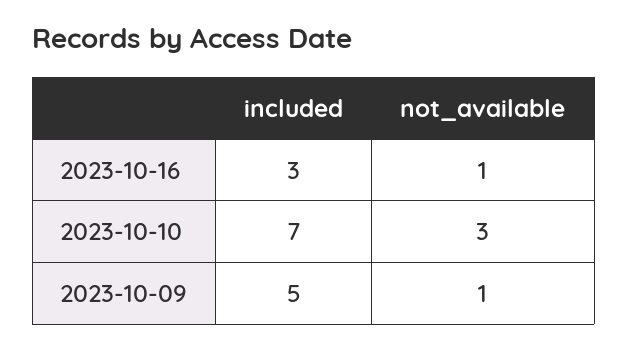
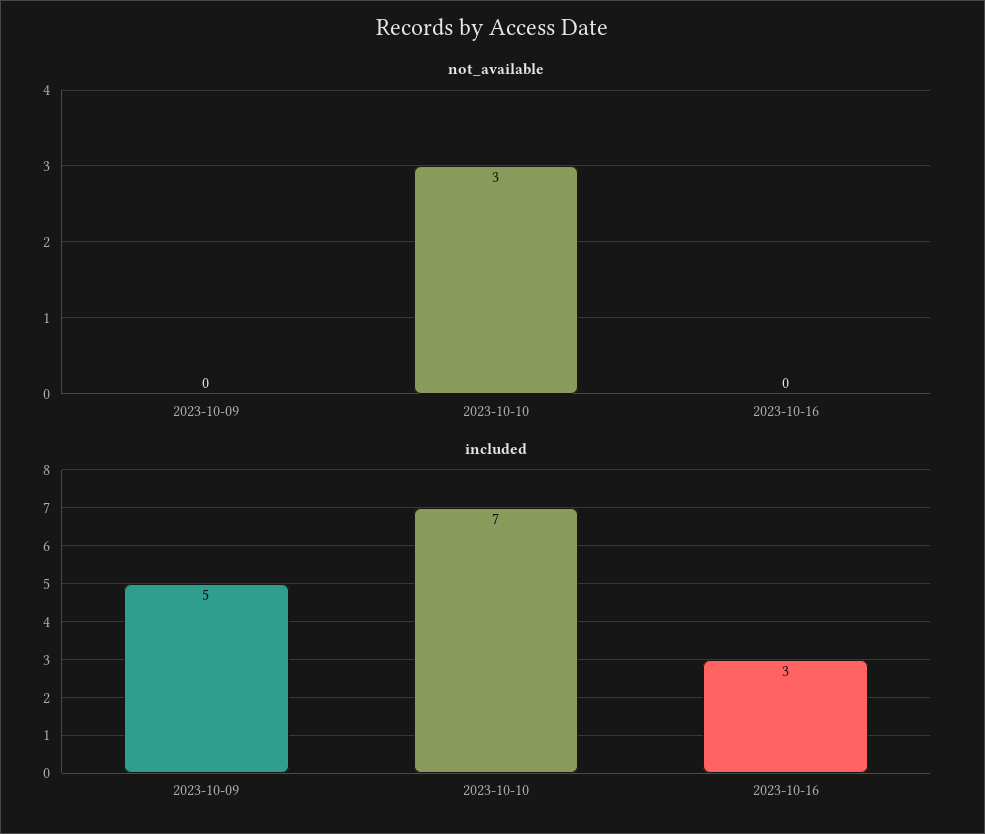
not_available, 2023-10-16: 1 -> 0
not_available, 2023-10-09: 1 -> 0

